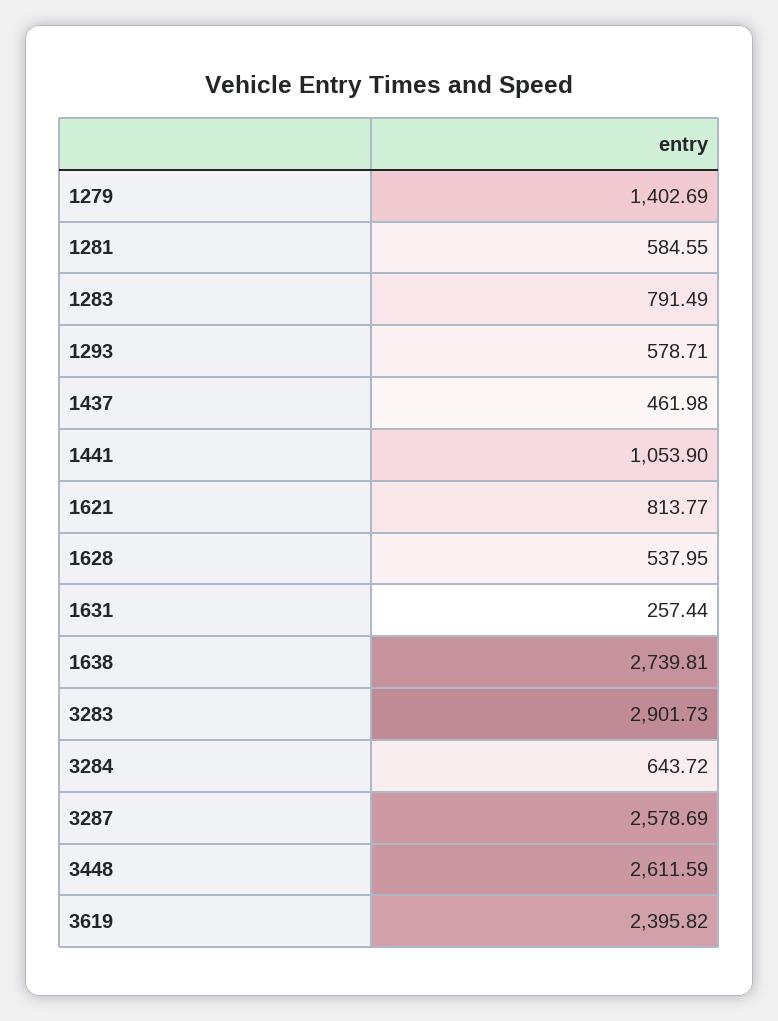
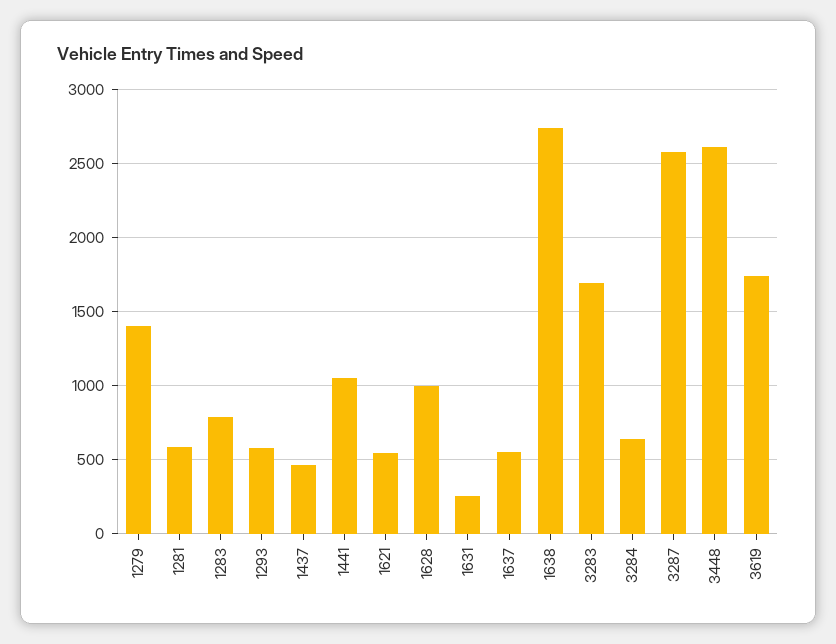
1621: 813.77 -> 550
1628: 537.95 -> 1000
3283: 2901.73 -> 1700
3619: 2395.82 -> 1750
1637: none -> 550

